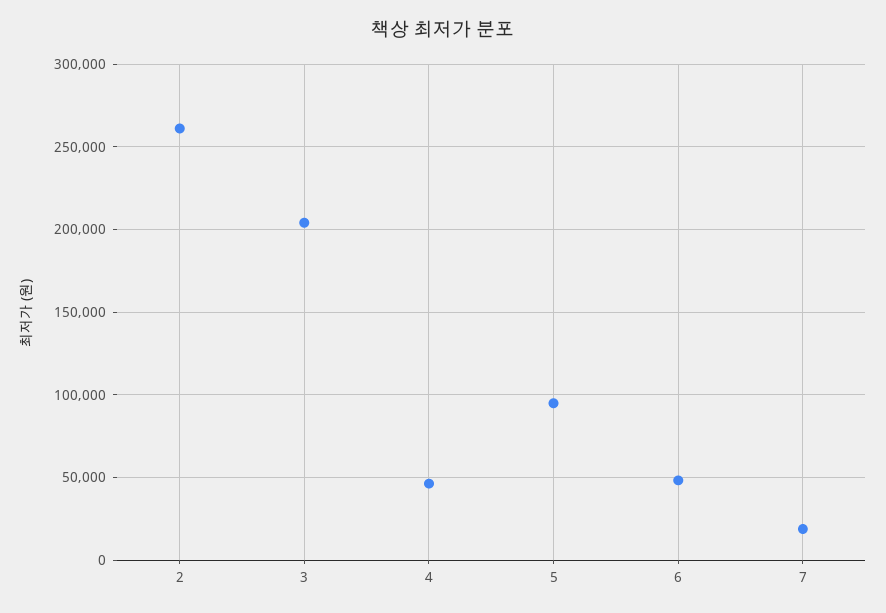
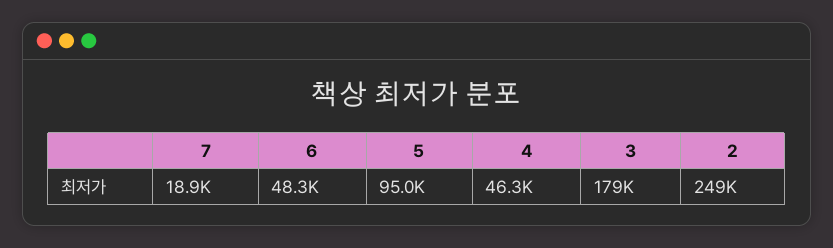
2: 260000 -> 249000
3: 205000 -> 179000

